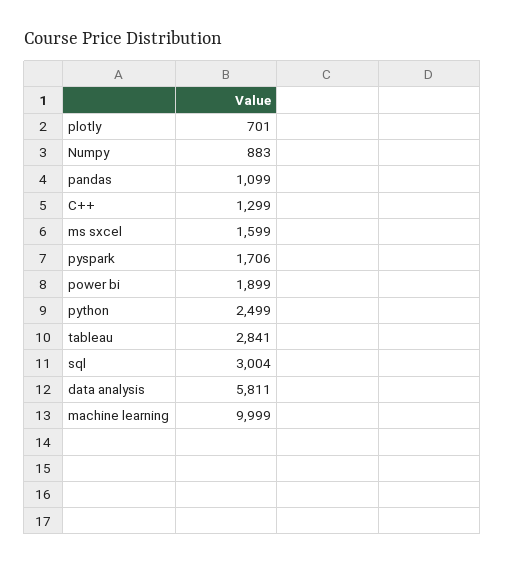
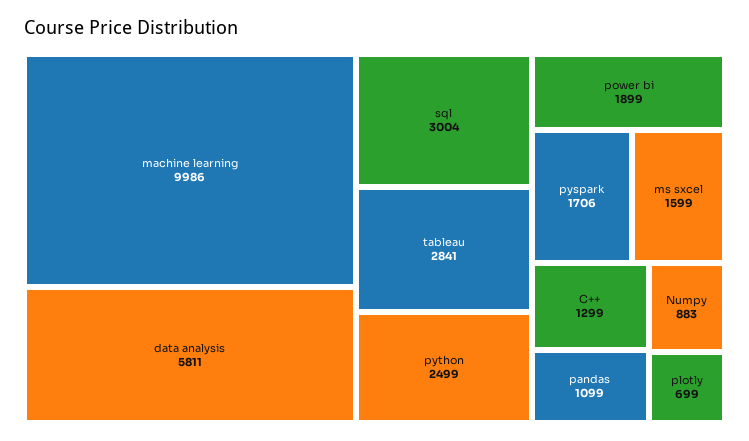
plotly: 701 -> 699
machine learning: 9999 -> 9986

